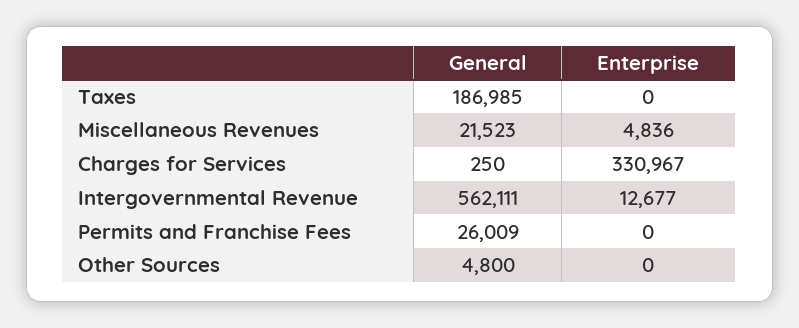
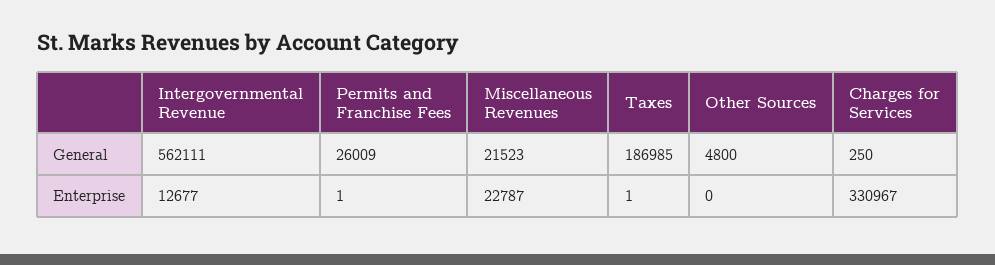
Enterprise, Taxes: 0 -> 1
Enterprise, Miscellaneous Revenues: 4836 -> 22787
Enterprise, Permits and Franchise Fees: 0 -> 1

